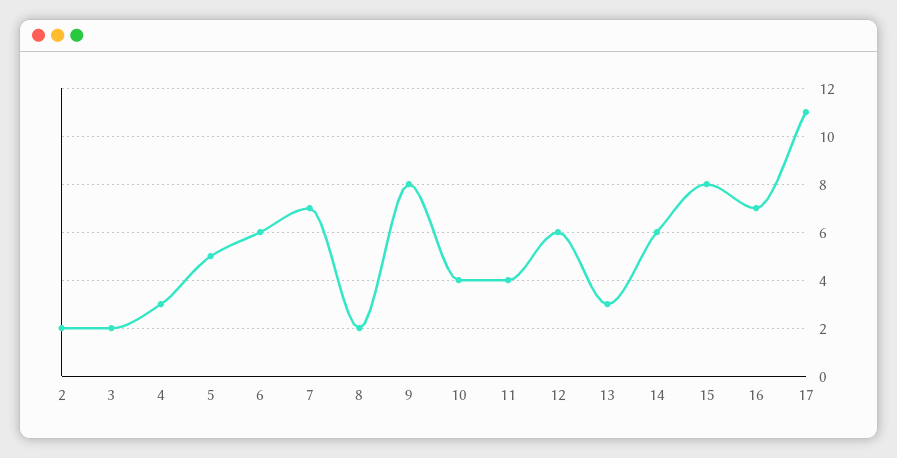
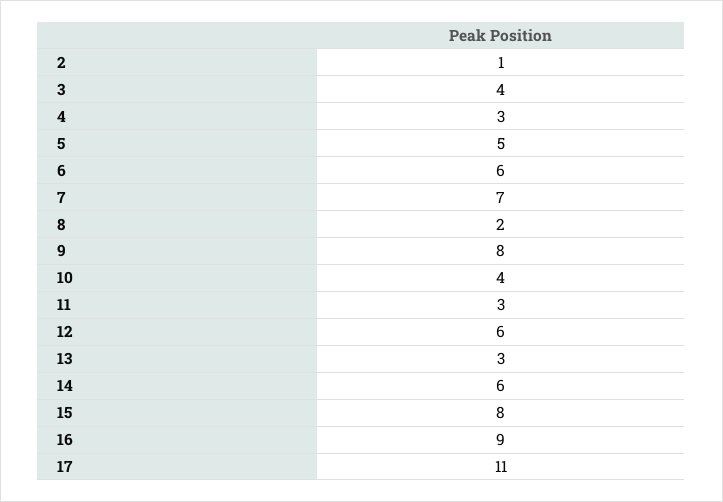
2: 2 -> 1
3: 2 -> 4
11: 4 -> 3
16: 7 -> 9

